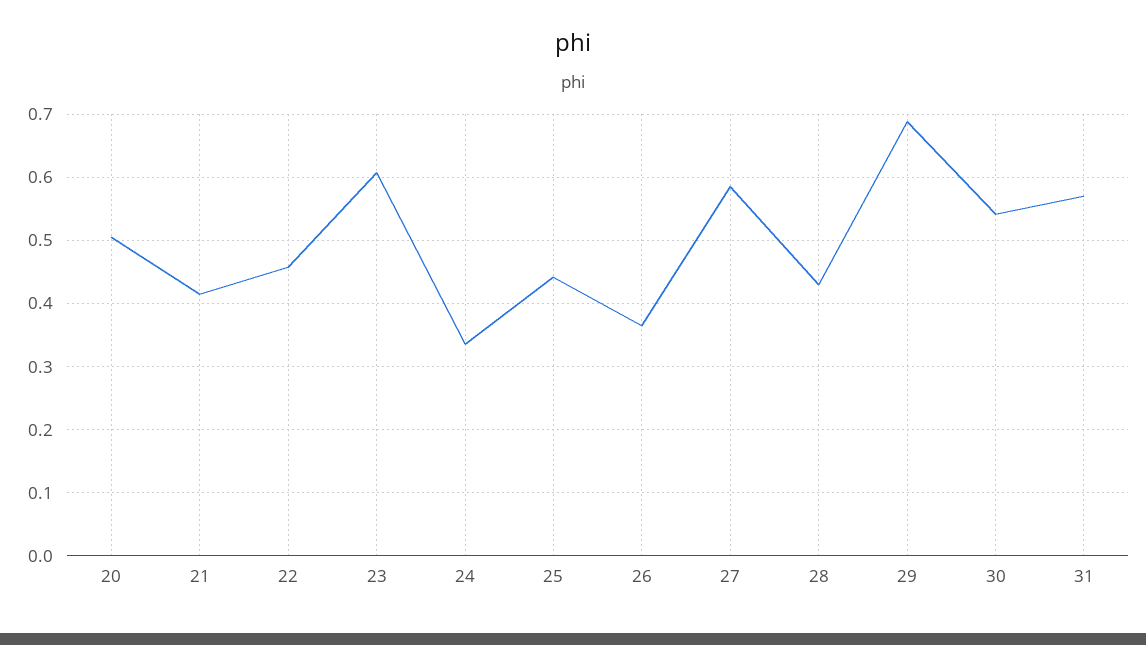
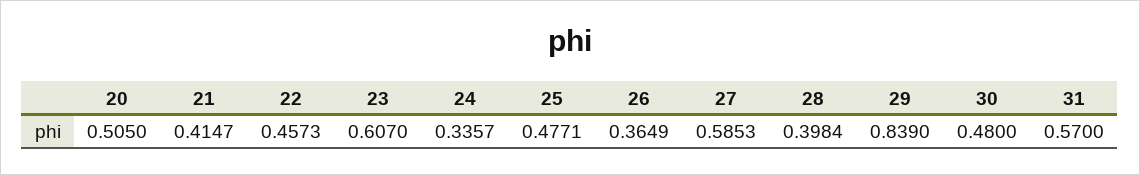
25: 0.44 -> 0.4771
28: 0.43 -> 0.3984
29: 0.69 -> 0.839
30: 0.54 -> 0.48

